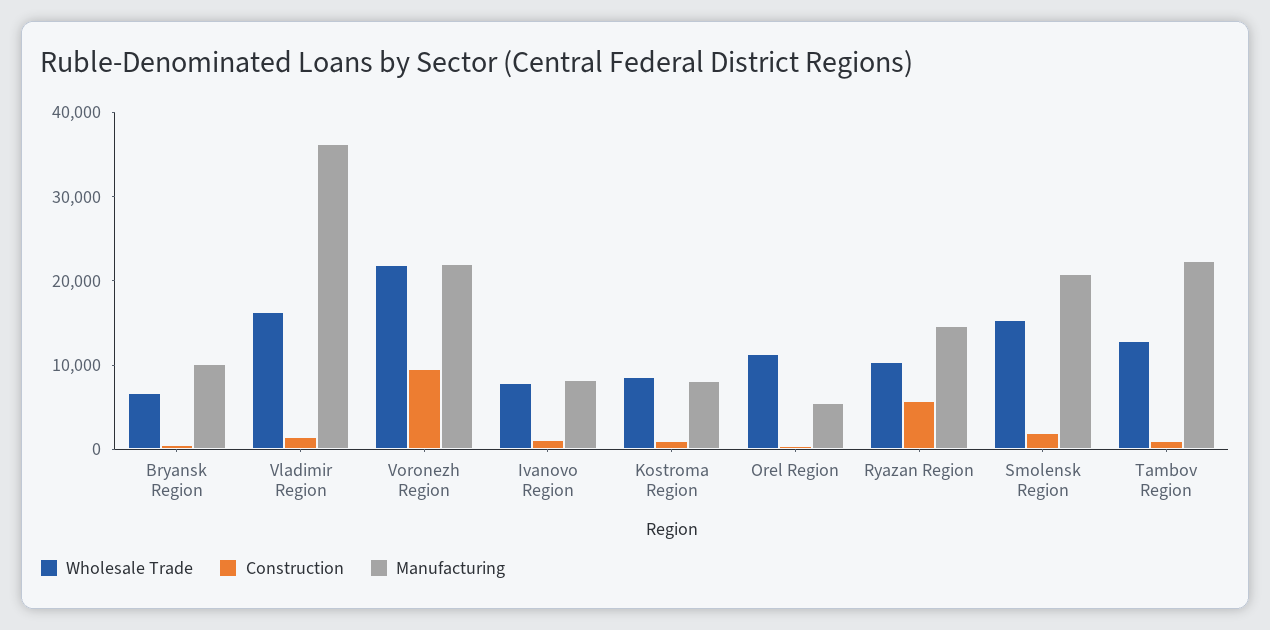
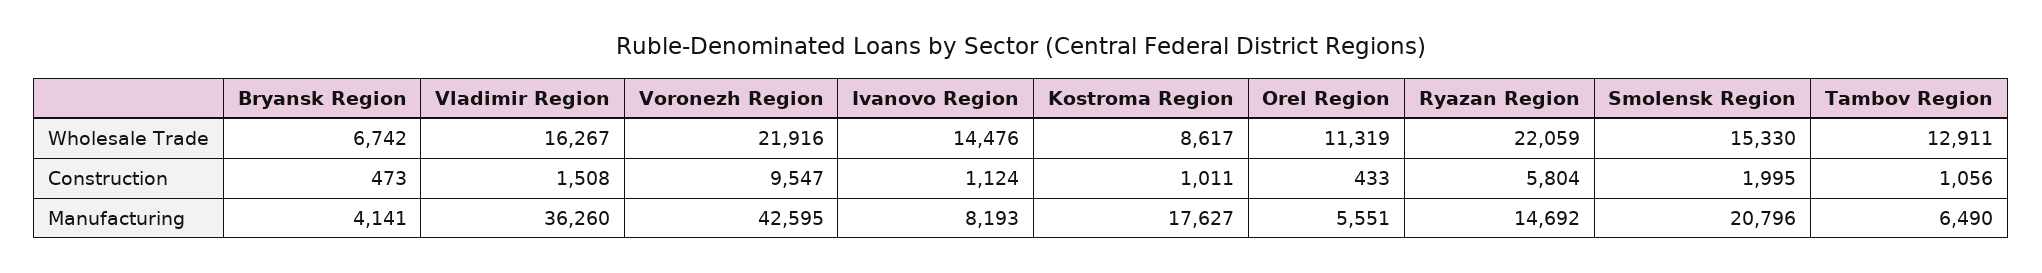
Manufacturing, Bryansk Region: 10000 -> 4141
Manufacturing, Voronezh Region: 22000 -> 42595
Wholesale Trade, Ivanovo Region: 8000 -> 14476
Manufacturing, Kostroma Region: 8000 -> 17627
Wholesale Trade, Ryazan Region: 10000 -> 22059
Manufacturing, Tambov Region: 22000 -> 6490

